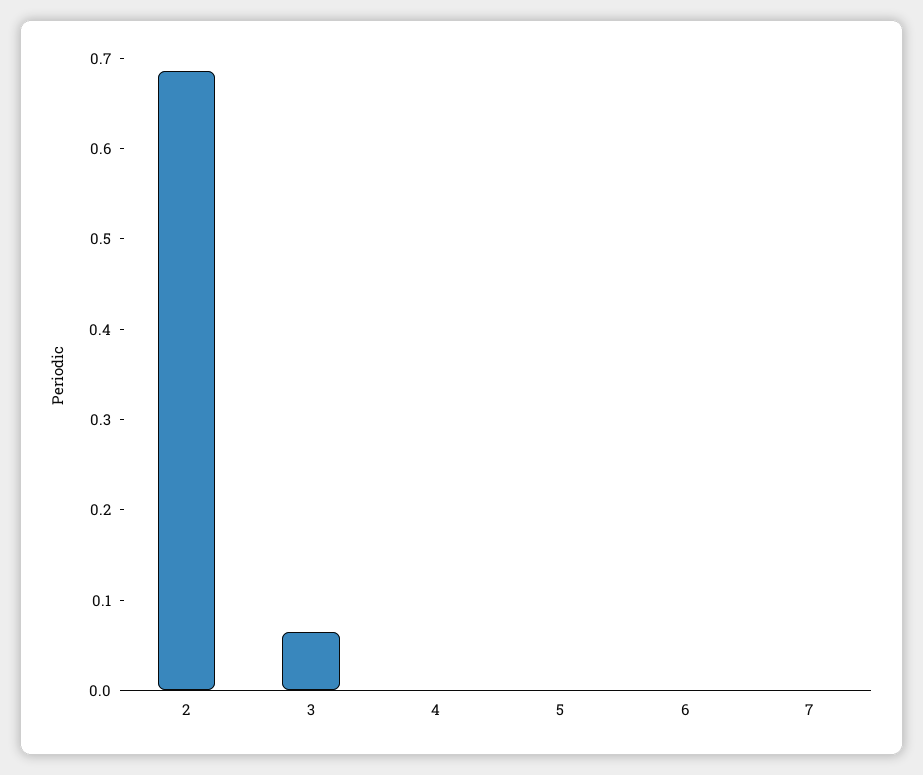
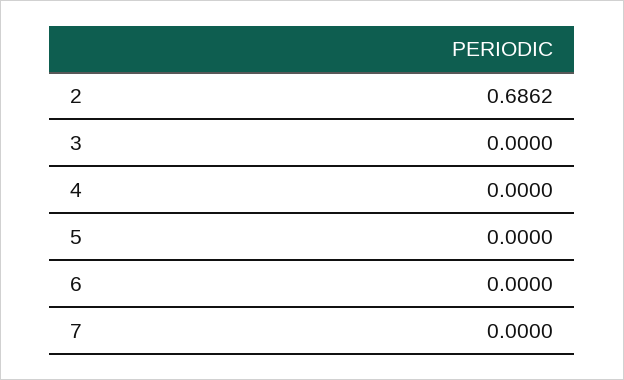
3: 0.06 -> 0

